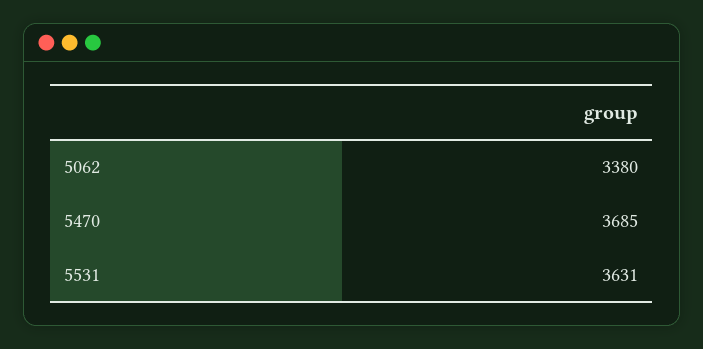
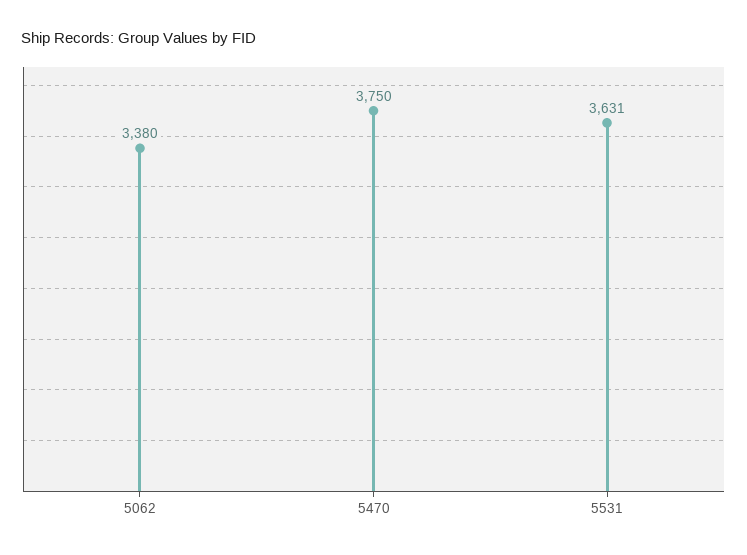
5470: 3685 -> 3750

